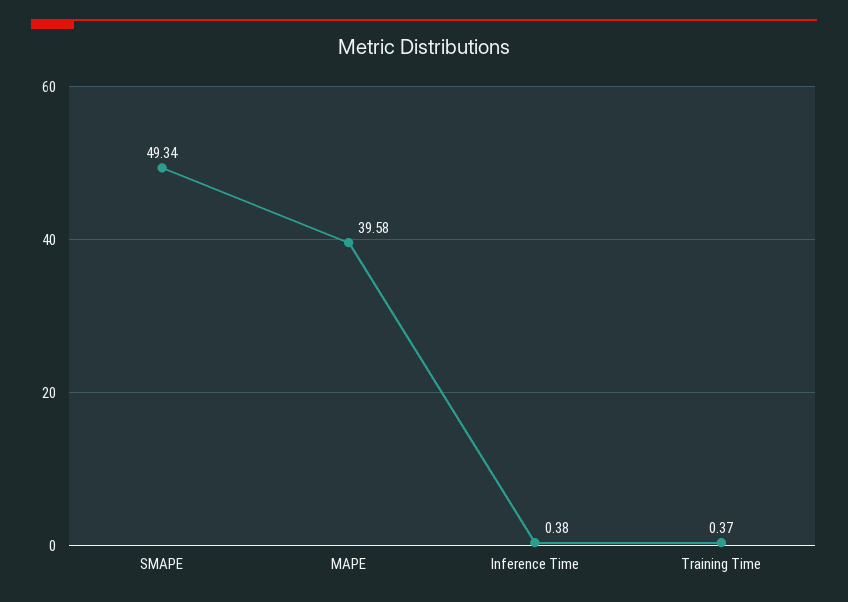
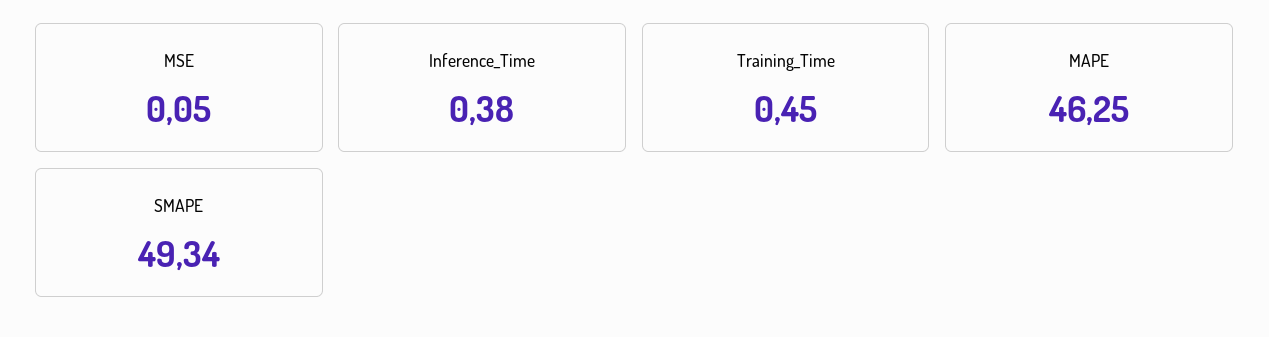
MAPE: 39.58 -> 46.25
Training Time: 0.37 -> 0.45
MSE: none -> 0.05

